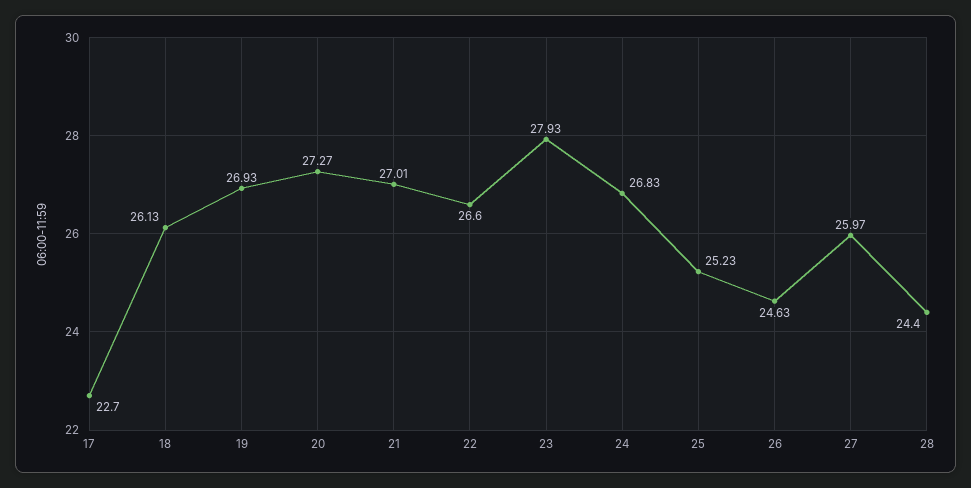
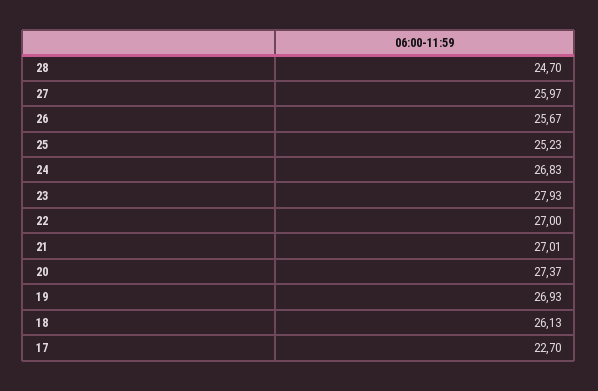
20: 27.27 -> 27.37
22: 26.6 -> 27
26: 24.63 -> 25.67
28: 24.4 -> 24.7

